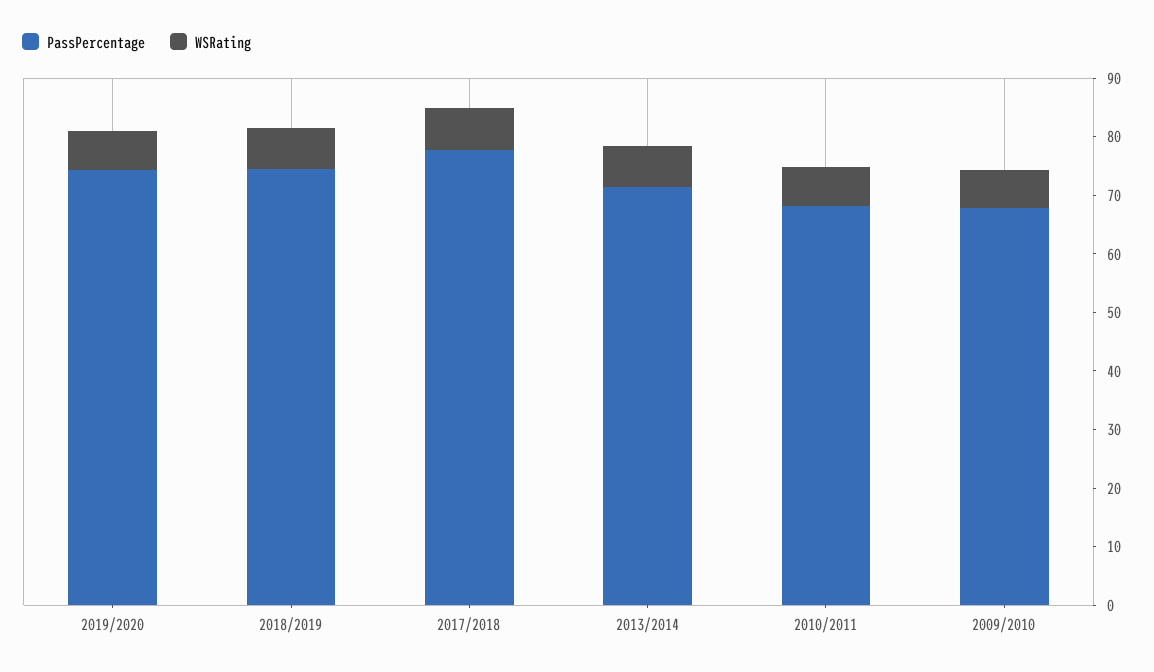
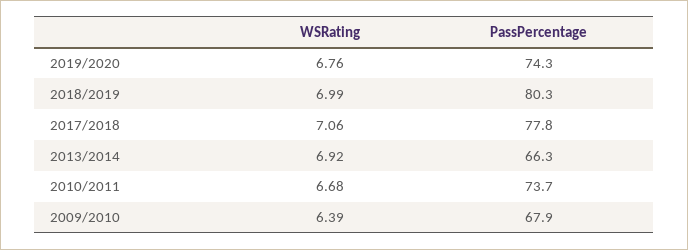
PassPercentage, 2018/2019: 74 -> 80.3
PassPercentage, 2013/2014: 72 -> 66.3
PassPercentage, 2010/2011: 68 -> 73.7

